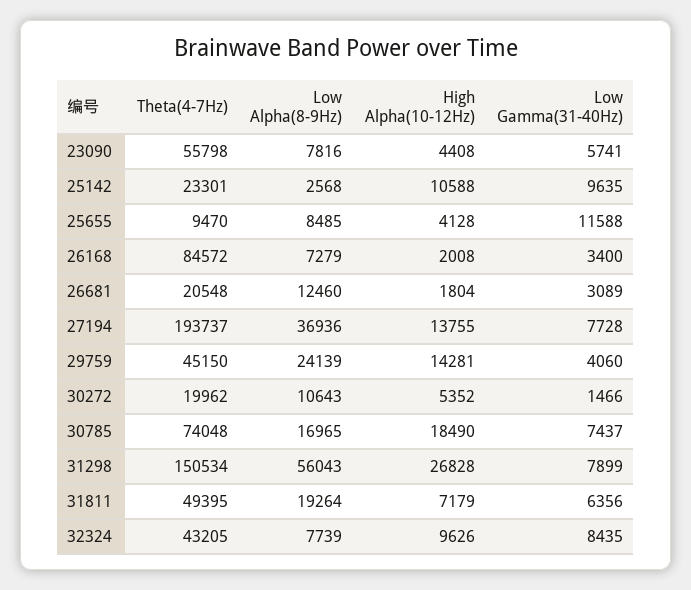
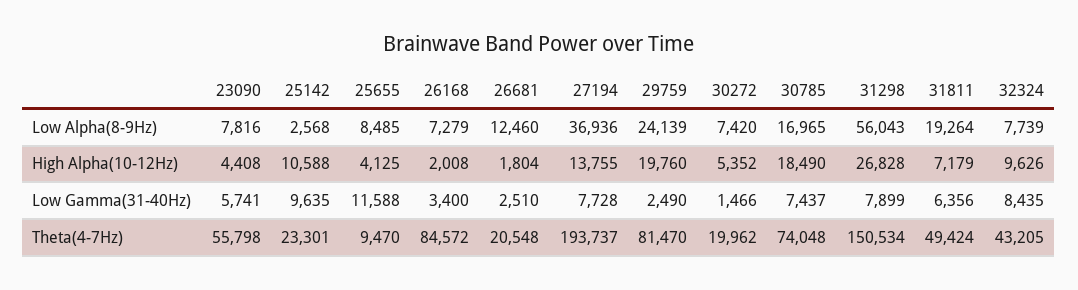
High Alpha(10-12Hz), 25655: 4128 -> 4125
Low Gamma(31-40Hz), 26681: 3089 -> 2510
Theta(4-7Hz), 29759: 45150 -> 81470
High Alpha(10-12Hz), 29759: 14281 -> 19760
Low Gamma(31-40Hz), 29759: 4060 -> 2490
Low Alpha(8-9Hz), 30272: 10643 -> 7420
Theta(4-7Hz), 31811: 49395 -> 49424

